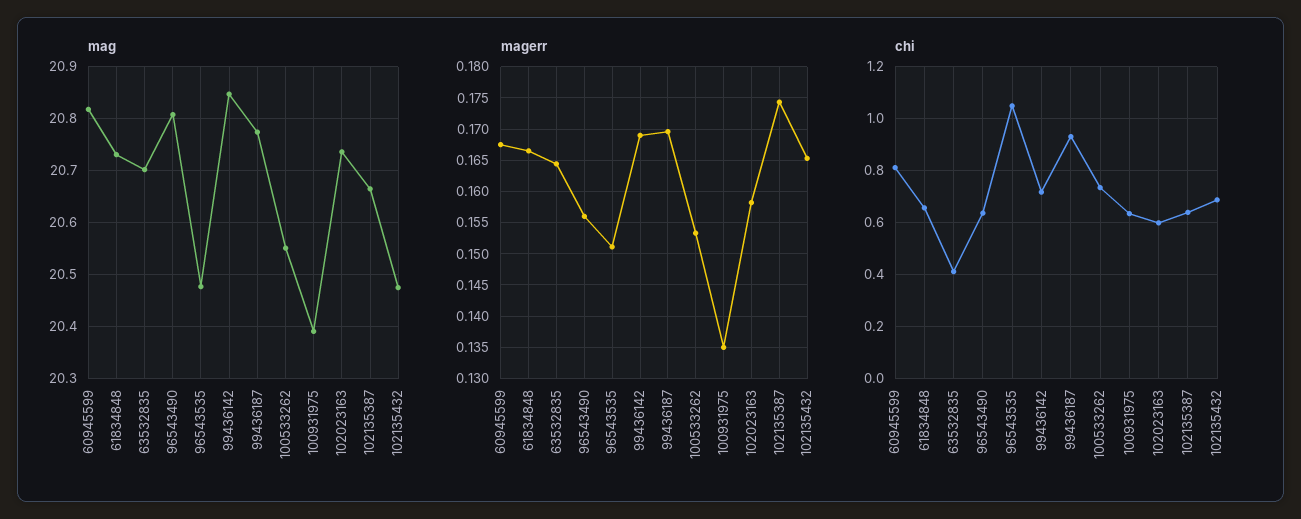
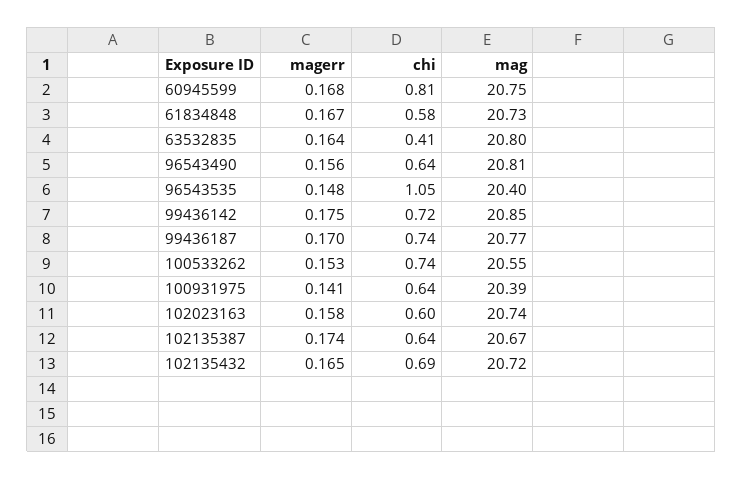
mag, 60945599: 20.82 -> 20.75
mag, 63532835: 20.7 -> 20.8
mag, 96543535: 20.48 -> 20.4
mag, 102135432: 20.48 -> 20.72
magerr, 96543535: 0.151 -> 0.148
magerr, 99436142: 0.169 -> 0.175
magerr, 100931975: 0.135 -> 0.141
chi, 61834848: 0.65 -> 0.58
chi, 99436187: 0.925 -> 0.74

